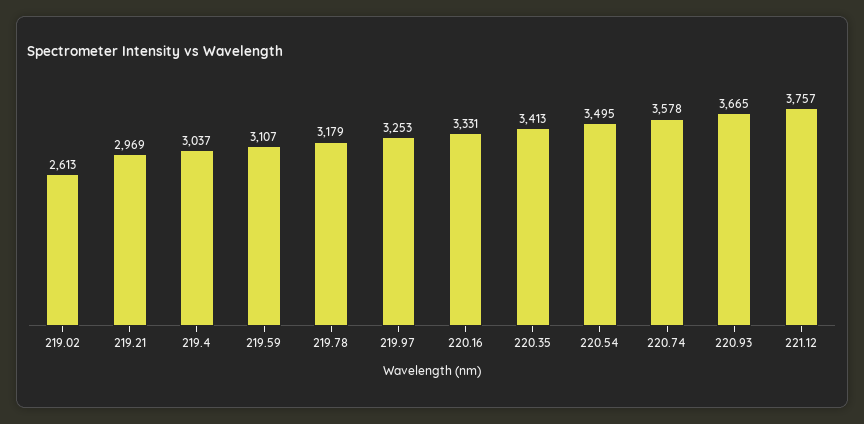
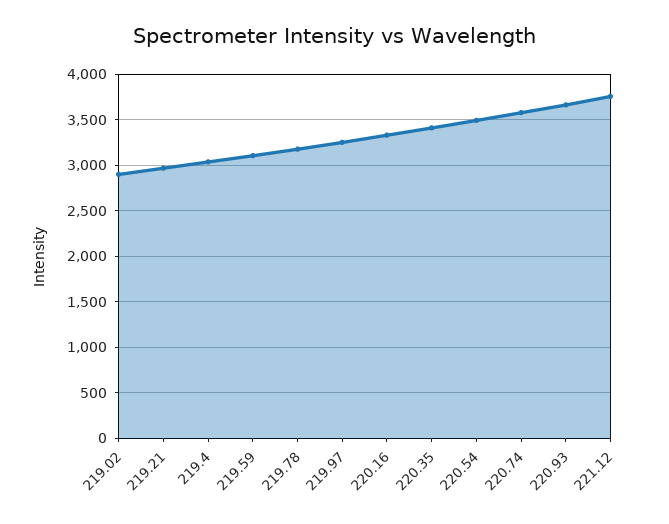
219.02: 2613 -> 2900

